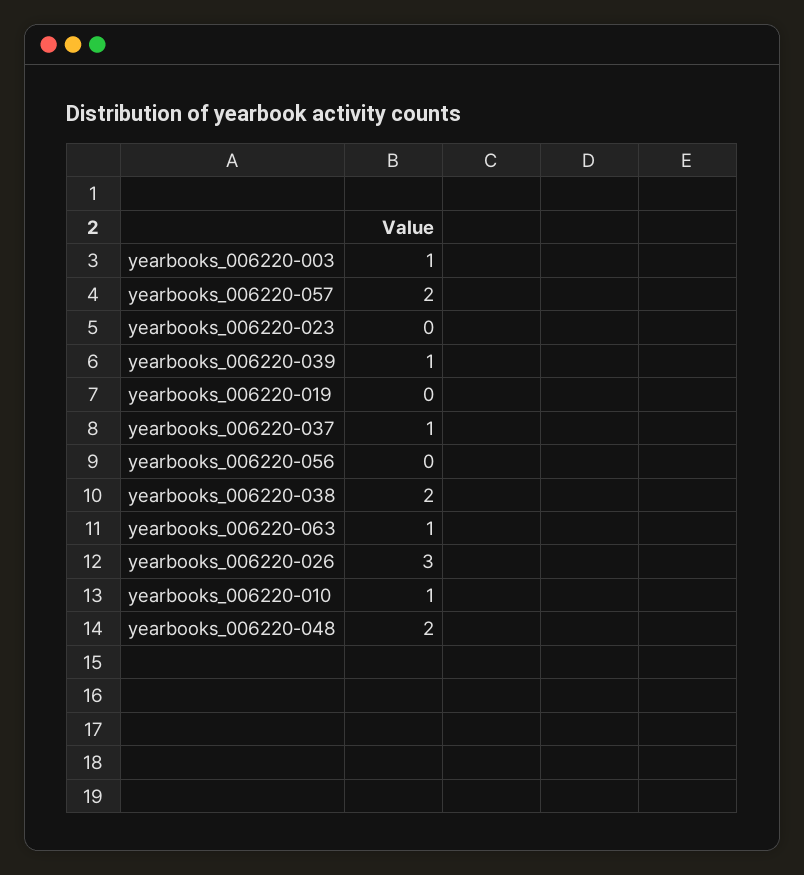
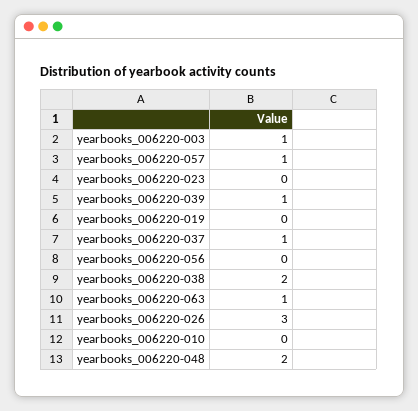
yearbooks_006220-057: 2 -> 1
yearbooks_006220-010: 1 -> 0

